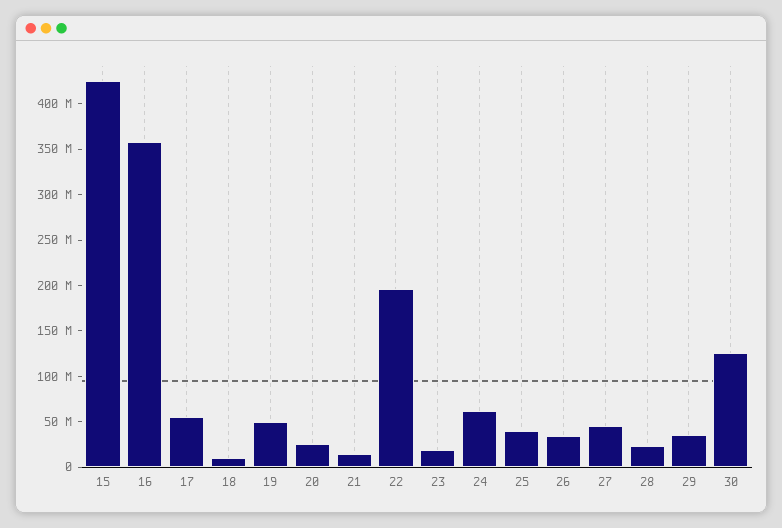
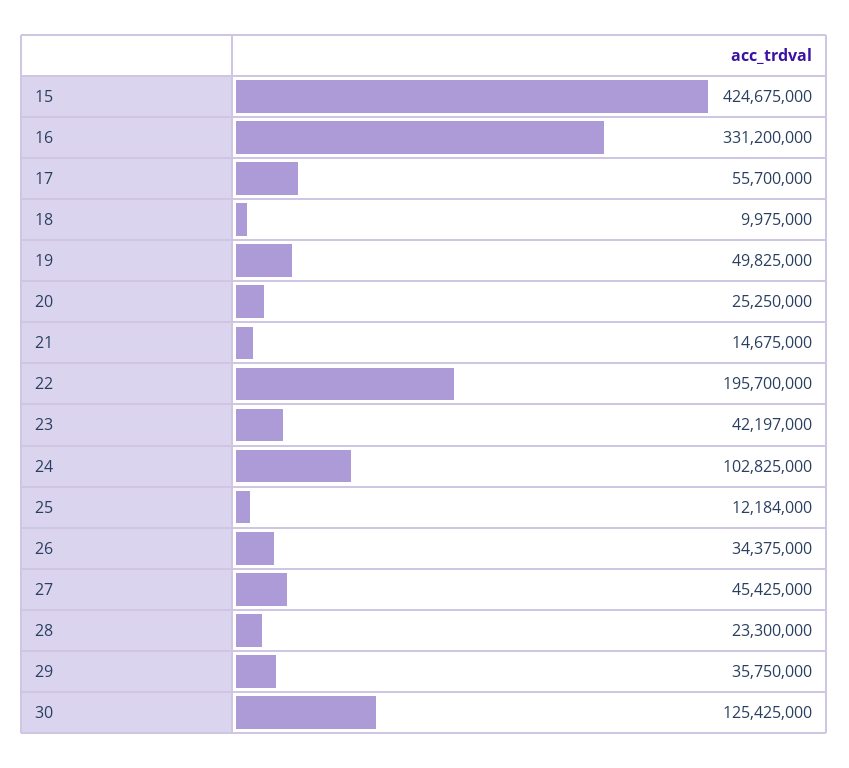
16: 360000000 -> 331200000
23: 20000000 -> 42197000
24: 60000000 -> 102825000
25: 40000000 -> 12184000

